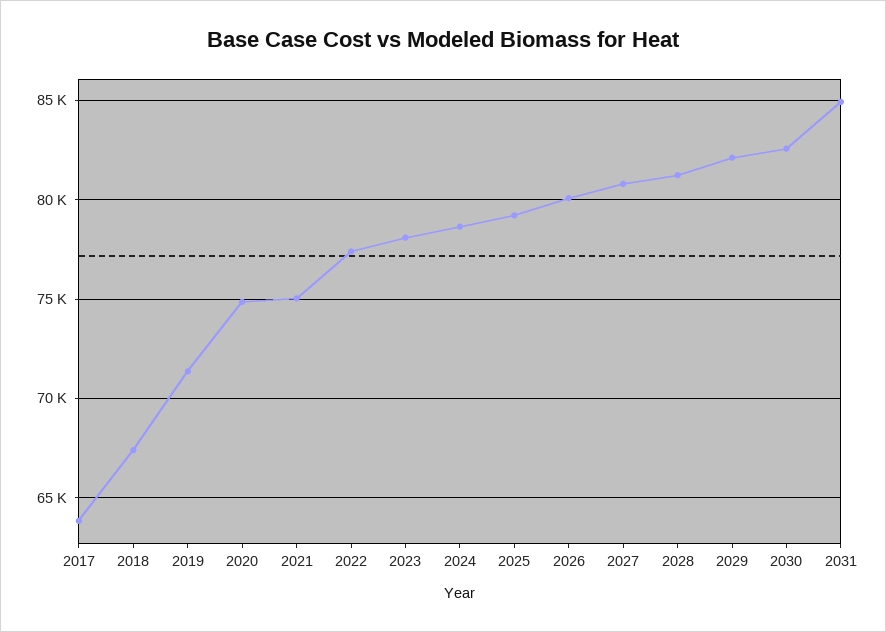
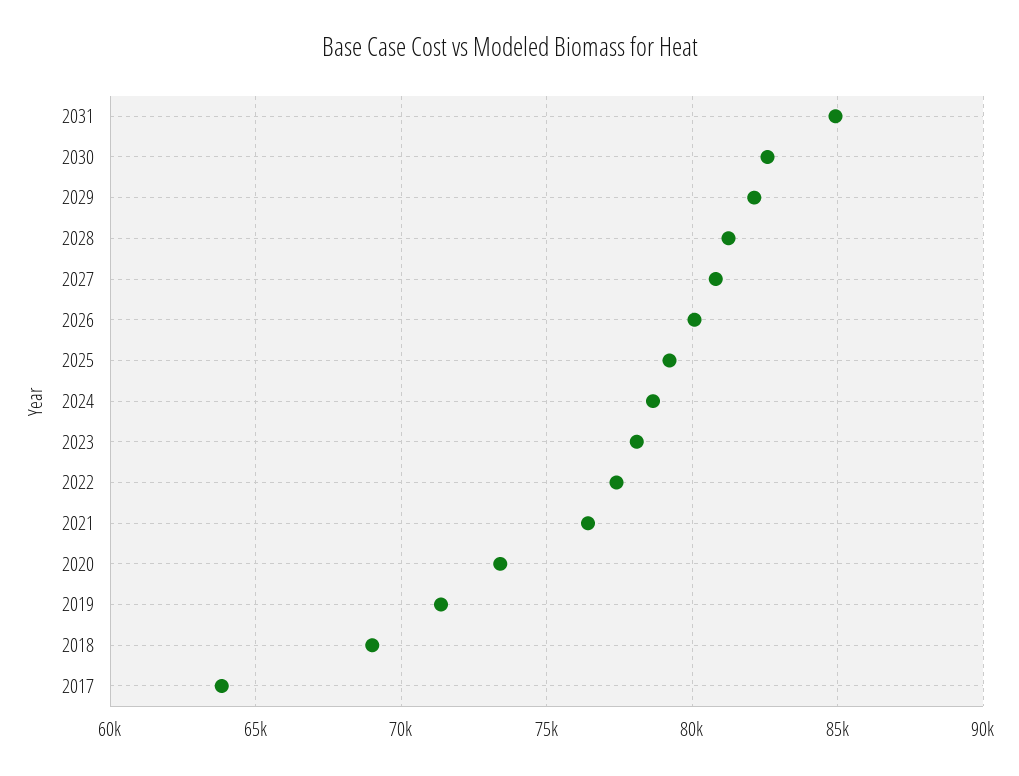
2018: 67500 -> 69000
2020: 75000 -> 73500
2021: 75000 -> 76500

